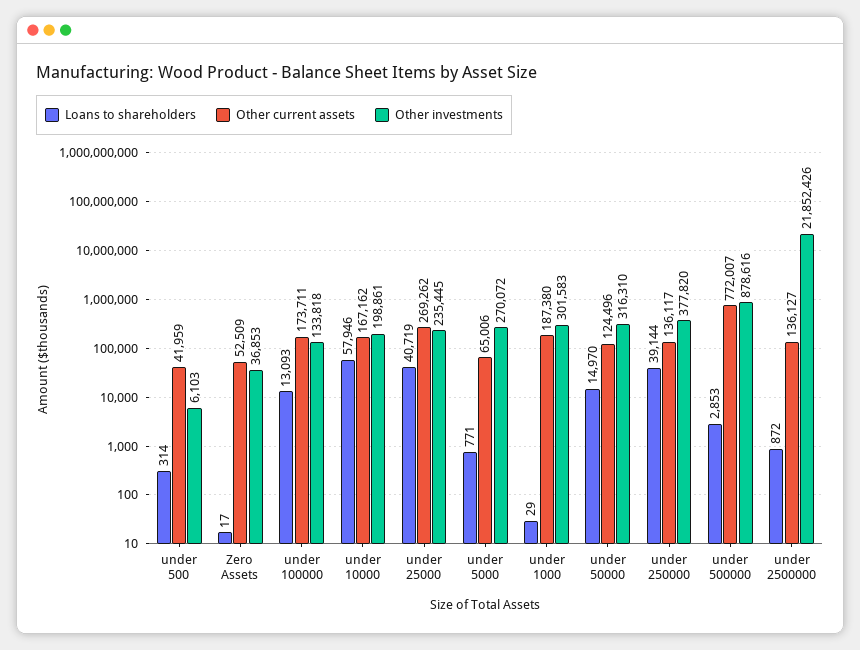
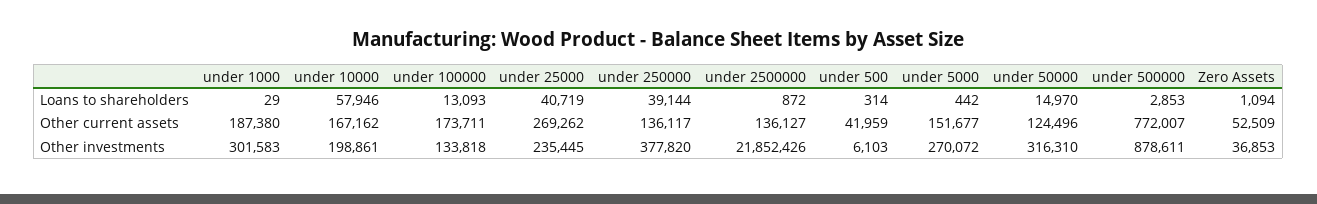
Loans to shareholders, Zero Assets: 17 -> 1094
Loans to shareholders, under 5000: 771 -> 442
Other current assets, under 5000: 65006 -> 151677
Other investments, under 500000: 878616 -> 878611

